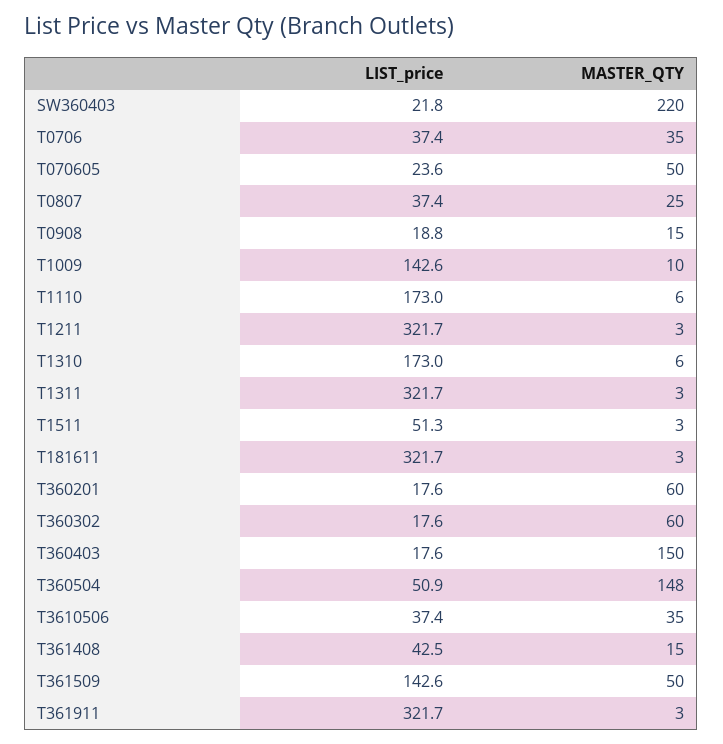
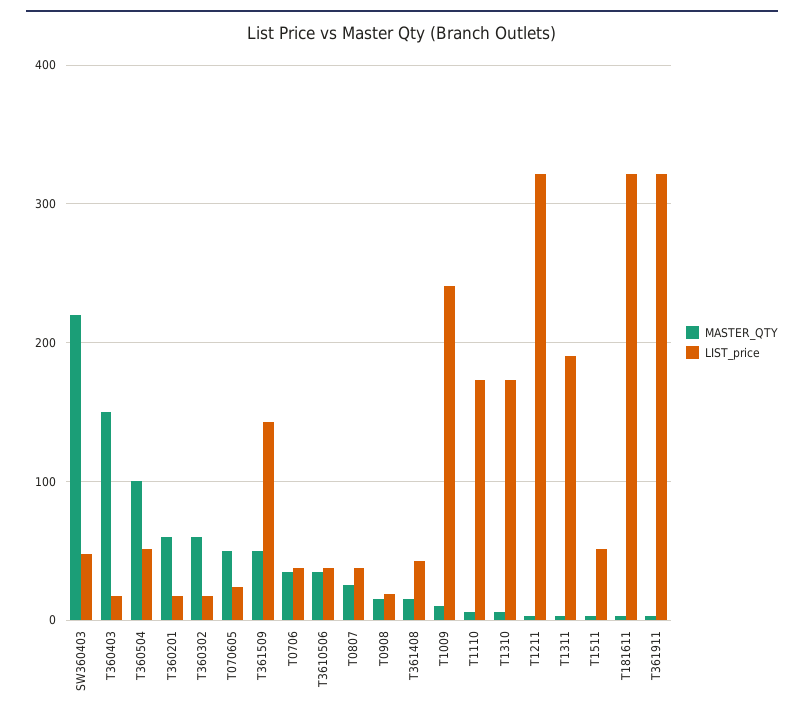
LIST_price, SW360403: 21.8 -> 50
LIST_price, T1009: 142.6 -> 240
LIST_price, T1311: 321.7 -> 190
MASTER_QTY, T360504: 148 -> 100

